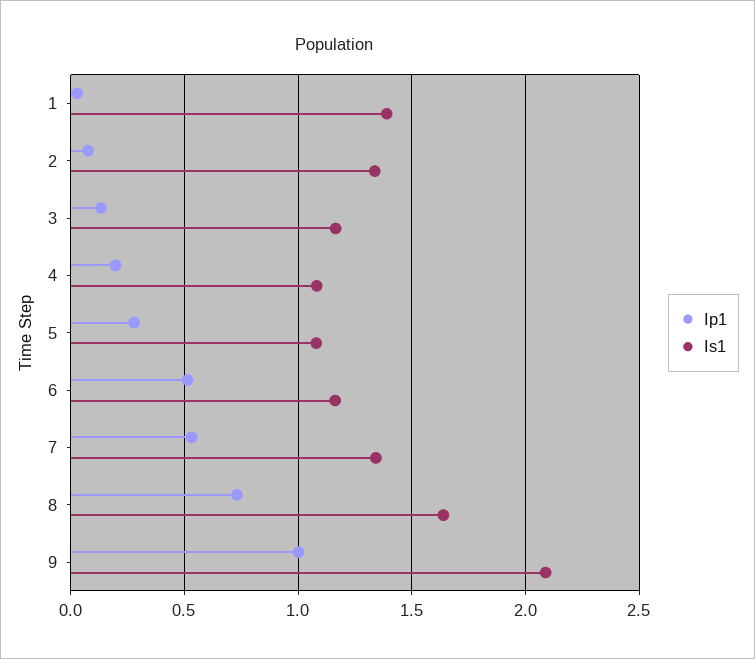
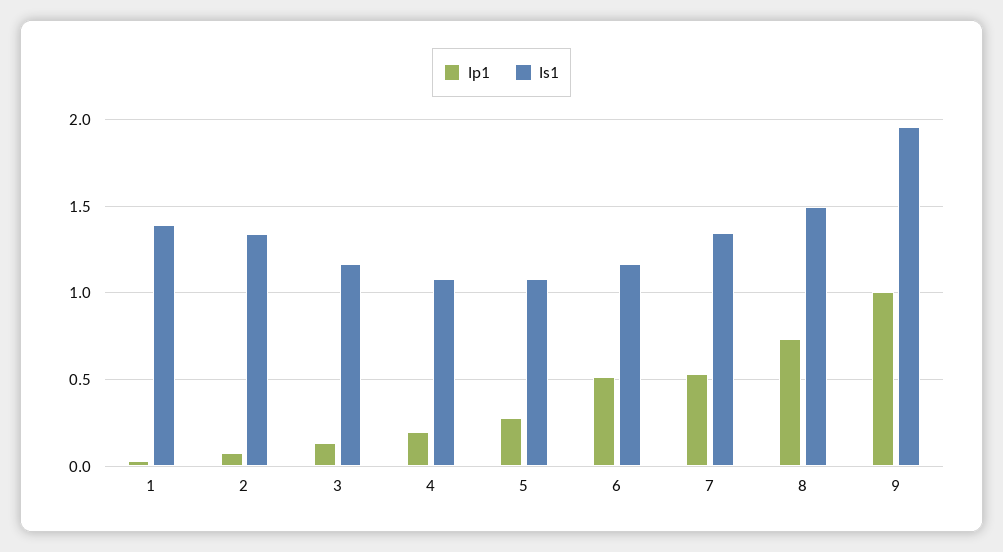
Is1, 8: 1.65 -> 1.5
Is1, 9: 2.1 -> 1.95

